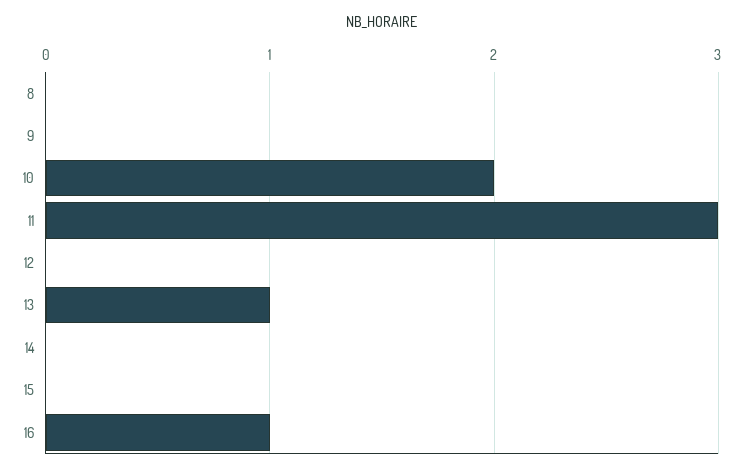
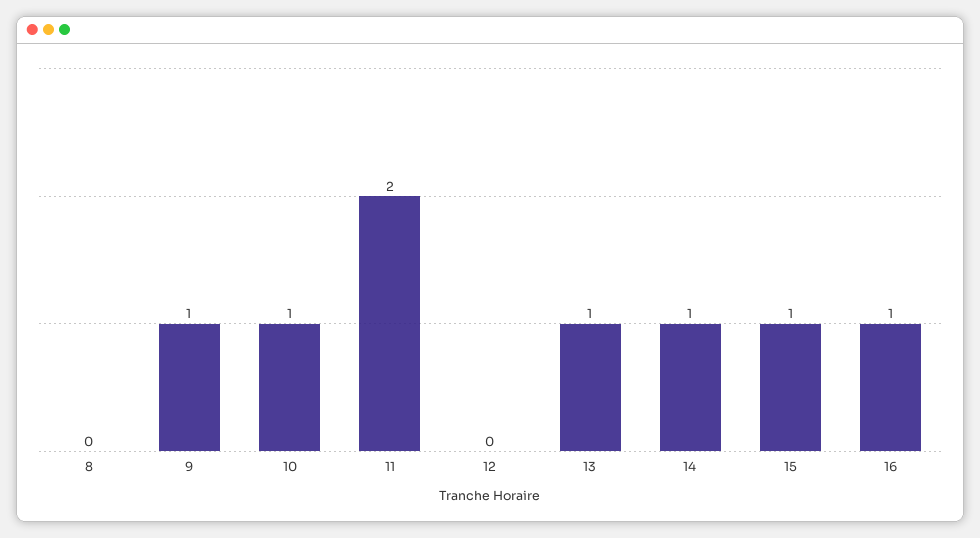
9: 0 -> 1
10: 2 -> 1
11: 3 -> 2
14: 0 -> 1
15: 0 -> 1

